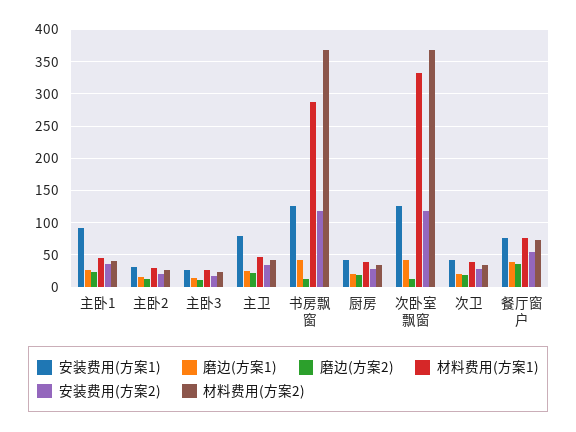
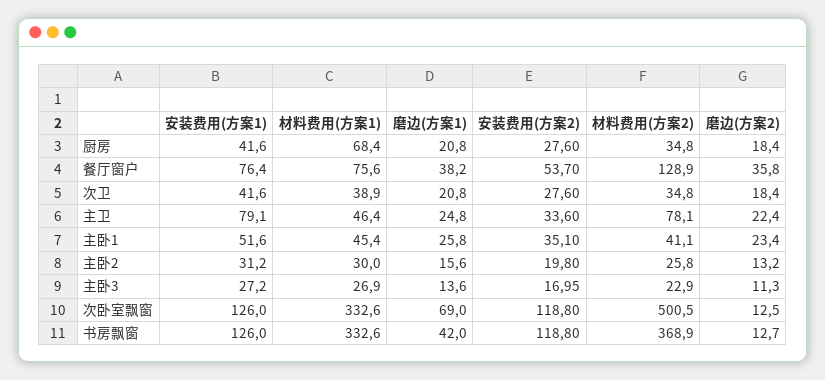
安装费用(方案1), 主卧1: 90 -> 51.6
材料费用(方案2), 主卫: 40 -> 78.1
材料费用(方案1), 书房飘窗: 290 -> 332.6
材料费用(方案1), 厨房: 40 -> 68.4
磨边(方案1), 次卧室飘窗: 40 -> 69
材料费用(方案2), 次卧室飘窗: 370 -> 500.5
材料费用(方案2), 餐厅窗户: 70 -> 128.9

